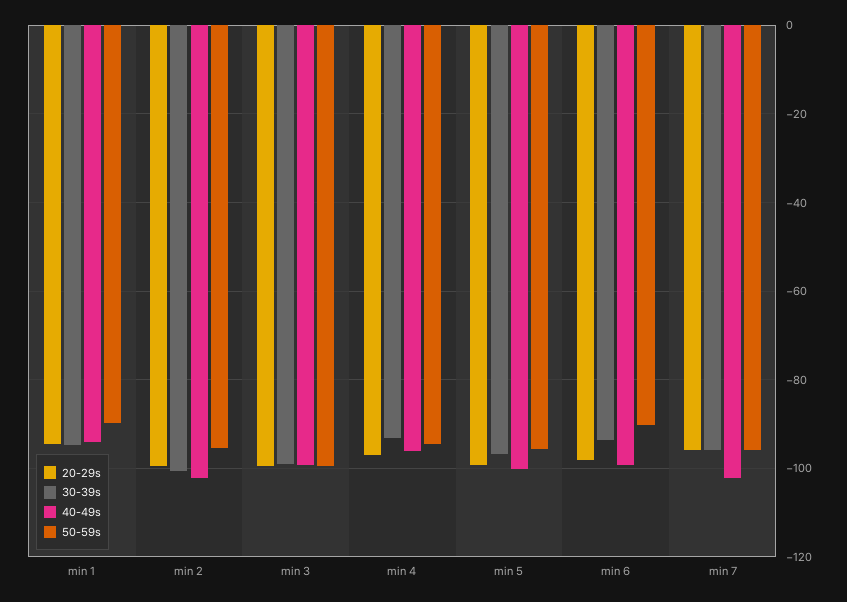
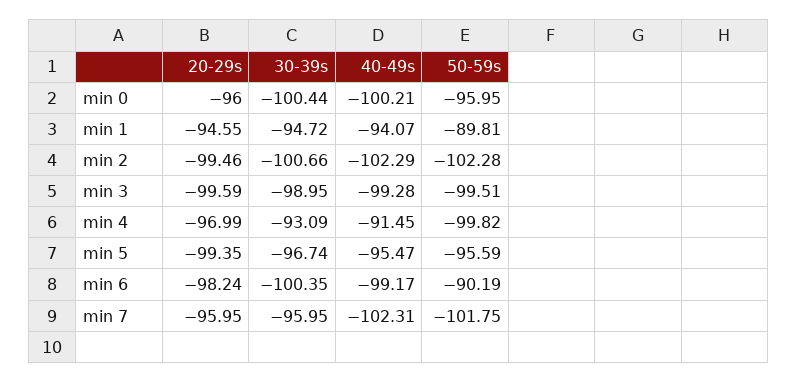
50-59s, min 2: -96 -> -102.28
40-49s, min 4: -96 -> -91.45
50-59s, min 4: -94 -> -99.82
40-49s, min 5: -100 -> -95.47
30-39s, min 6: -94 -> -100.35
50-59s, min 7: -96 -> -101.75
20-29s, min 0: none -> -96
30-39s, min 0: none -> -100.44
40-49s, min 0: none -> -100.21
50-59s, min 0: none -> -95.95

